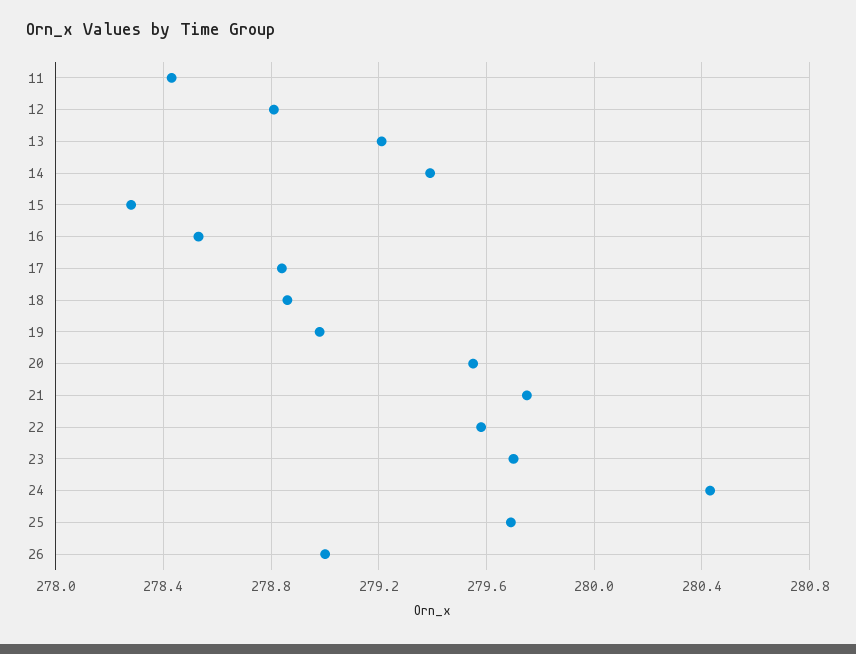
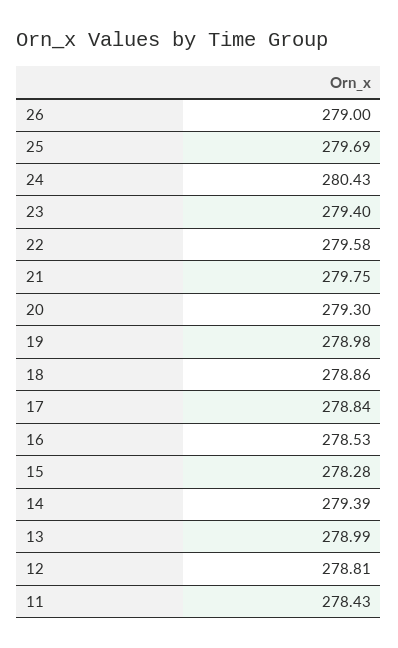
13: 279.2 -> 278.99
20: 279.55 -> 279.3
23: 279.7 -> 279.4

